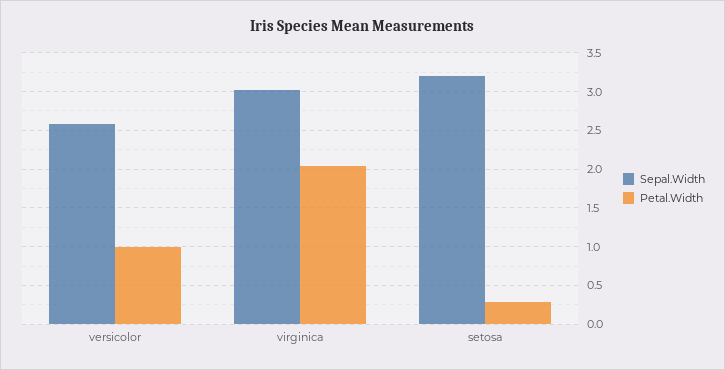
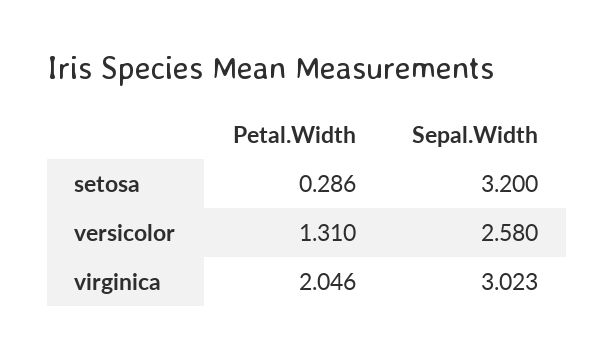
Petal.Width, versicolor: 1 -> 1.31

